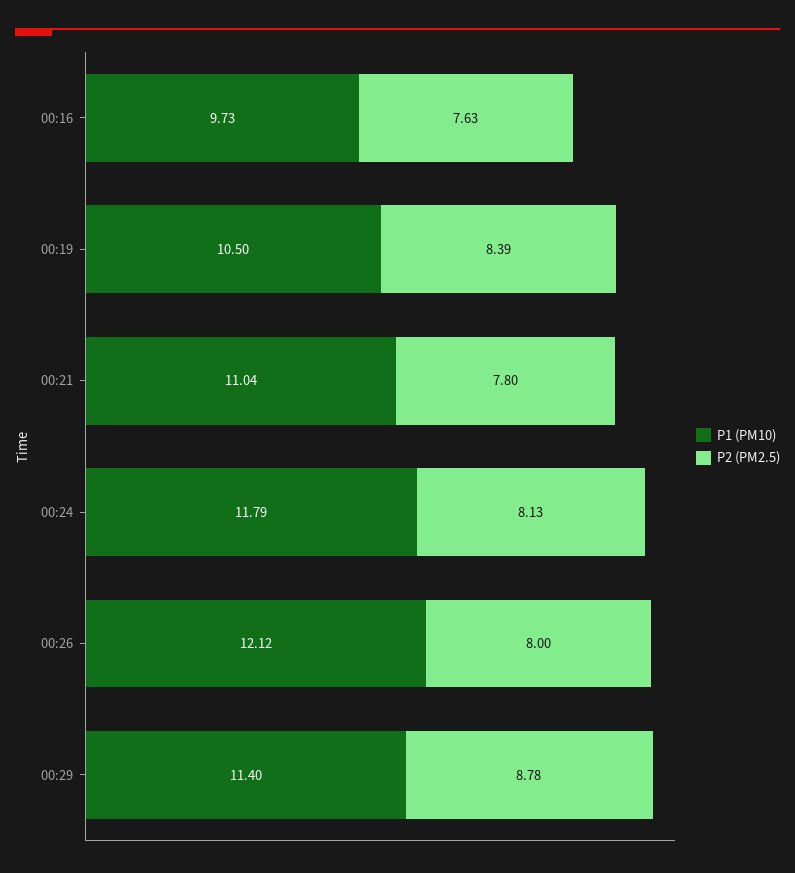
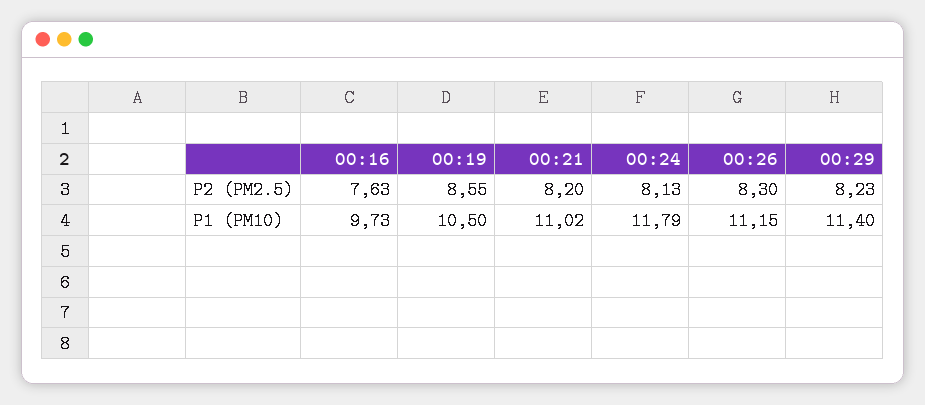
P2 (PM2.5), 00:19: 8.39 -> 8.55
P1 (PM10), 00:21: 11.04 -> 11.02
P2 (PM2.5), 00:21: 7.8 -> 8.2
P1 (PM10), 00:26: 12.12 -> 11.15
P2 (PM2.5), 00:26: 8 -> 8.3
P2 (PM2.5), 00:29: 8.78 -> 8.23

